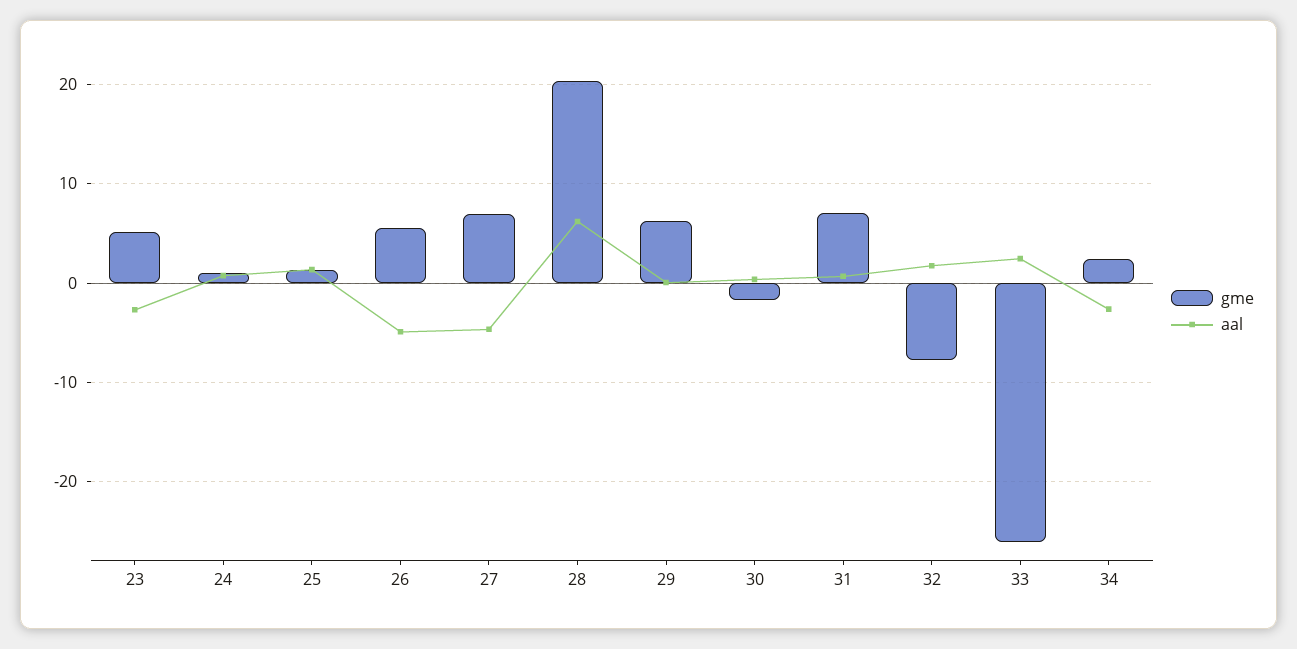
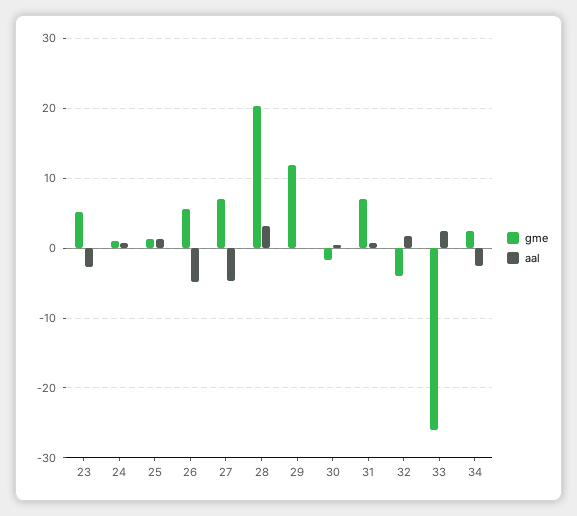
aal, 28: 6 -> 3
gme, 29: 6 -> 12
gme, 32: -8 -> -4

